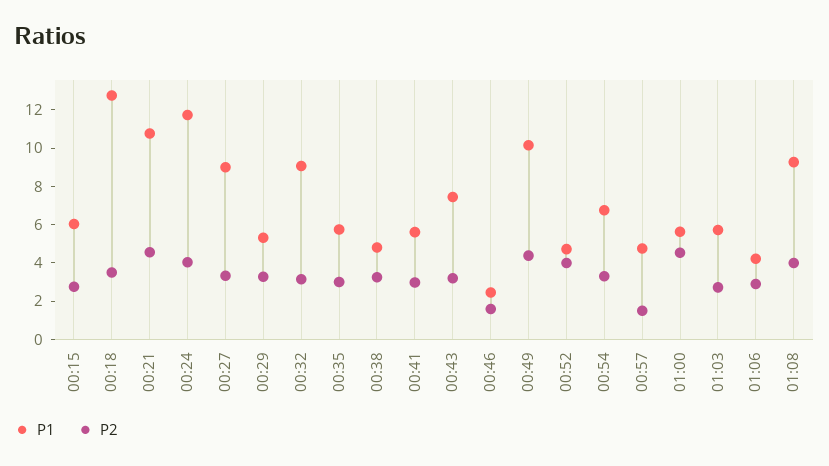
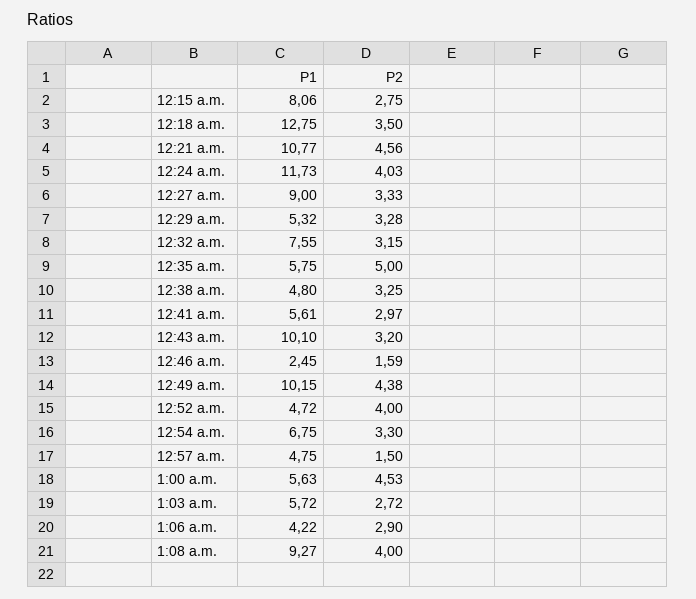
P1, 00:15: 6 -> 8.06
P1, 00:32: 9 -> 7.55
P2, 00:35: 3 -> 5
P1, 00:43: 7.5 -> 10.1

